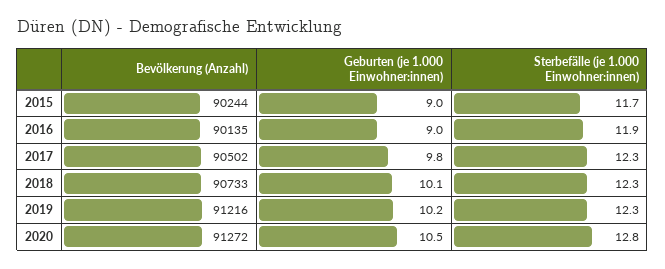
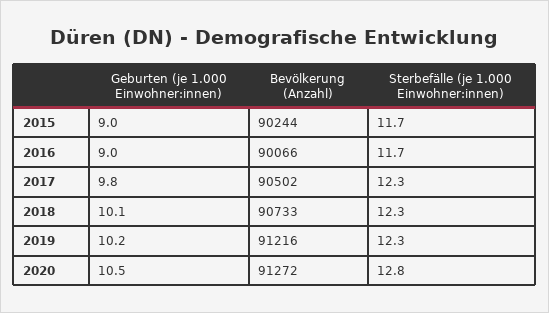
Bevölkerung (Anzahl), 2016: 90135 -> 90066
Sterbefälle (je 1.000 Einwohner:innen), 2016: 11.9 -> 11.7

